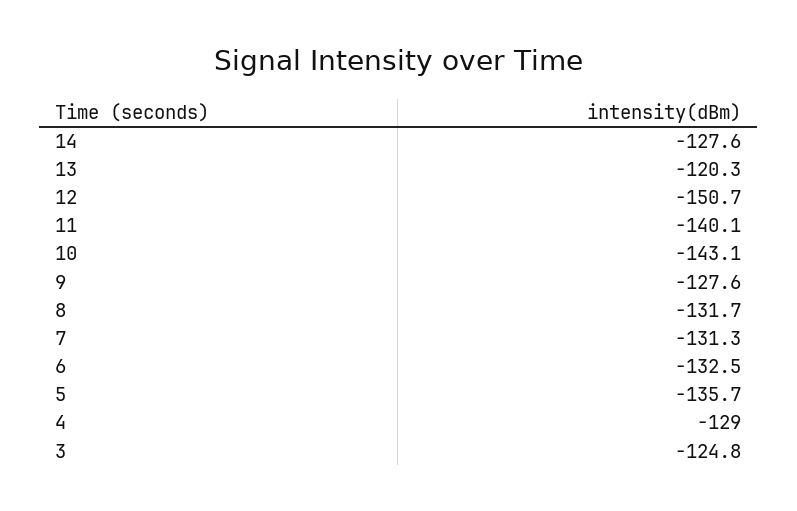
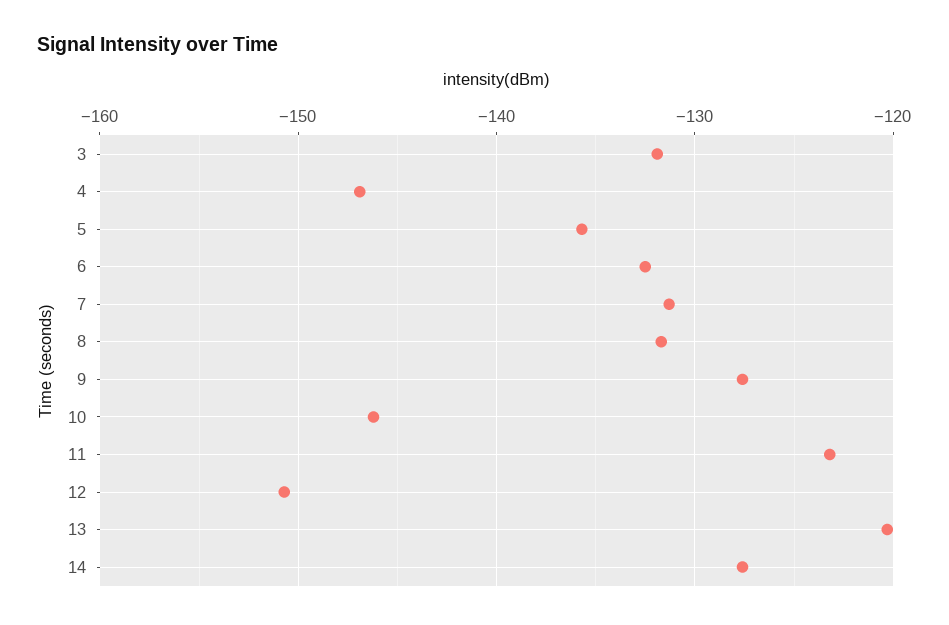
11: -140.1 -> -123
10: -143.1 -> -146
4: -129 -> -147
3: -124.8 -> -132

